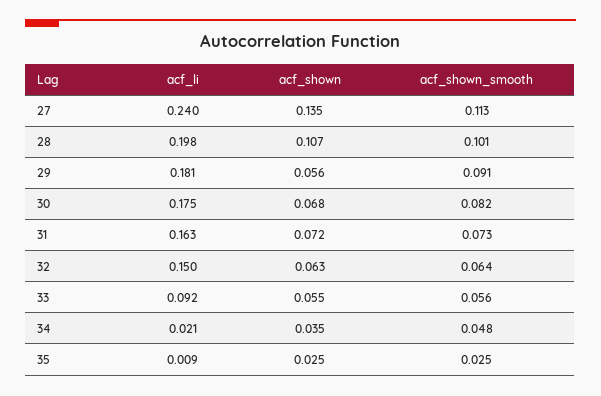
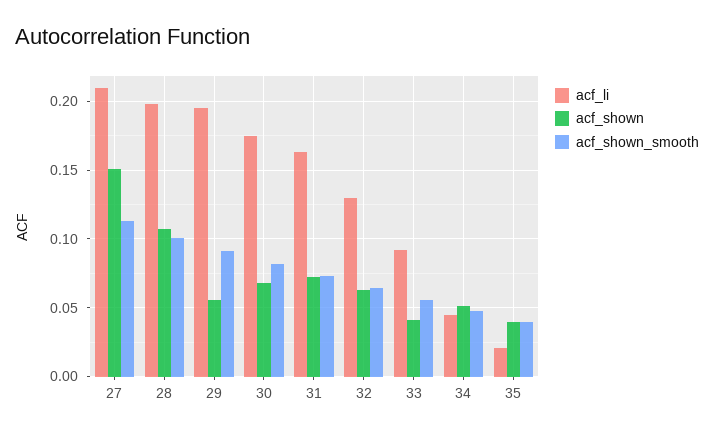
acf_li, 27: 0.24 -> 0.21
acf_shown, 27: 0.135 -> 0.15
acf_li, 29: 0.181 -> 0.195
acf_li, 32: 0.15 -> 0.13
acf_shown, 33: 0.055 -> 0.04
acf_li, 34: 0.021 -> 0.045
acf_shown, 34: 0.035 -> 0.05
acf_li, 35: 0.009 -> 0.02
acf_shown, 35: 0.025 -> 0.04
acf_shown_smooth, 35: 0.025 -> 0.04

